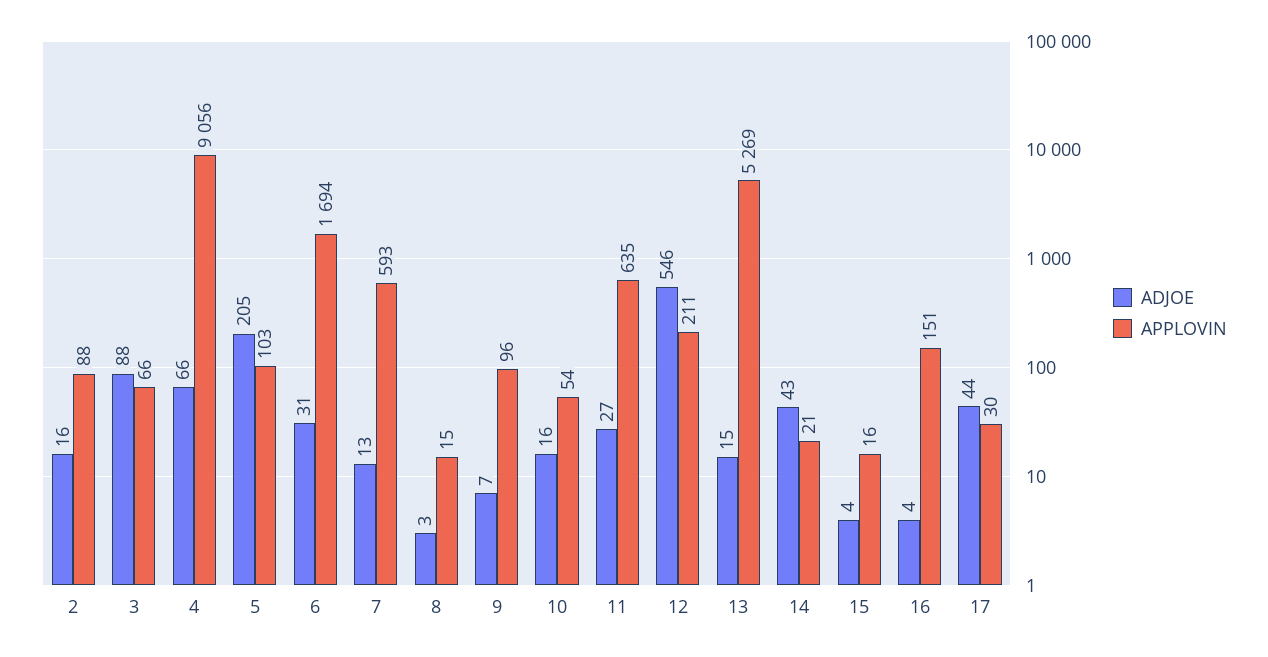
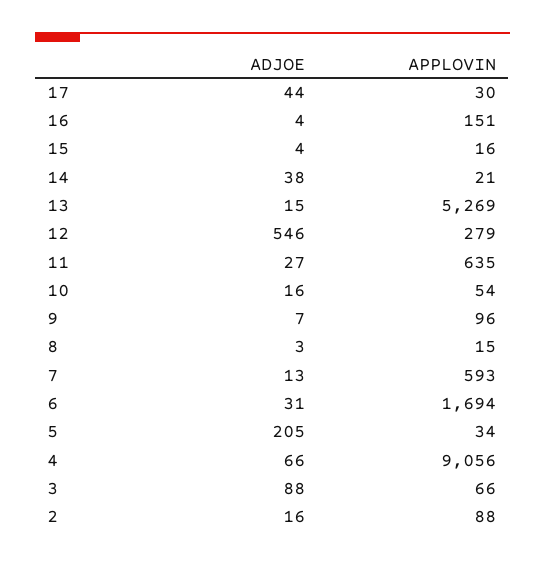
APPLOVIN, 5: 103 -> 34
APPLOVIN, 12: 211 -> 279
ADJOE, 14: 43 -> 38

